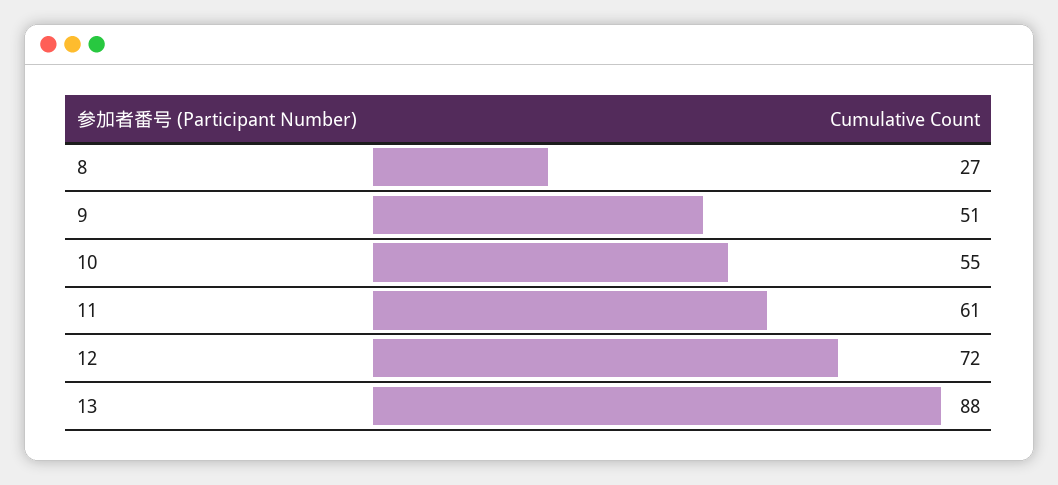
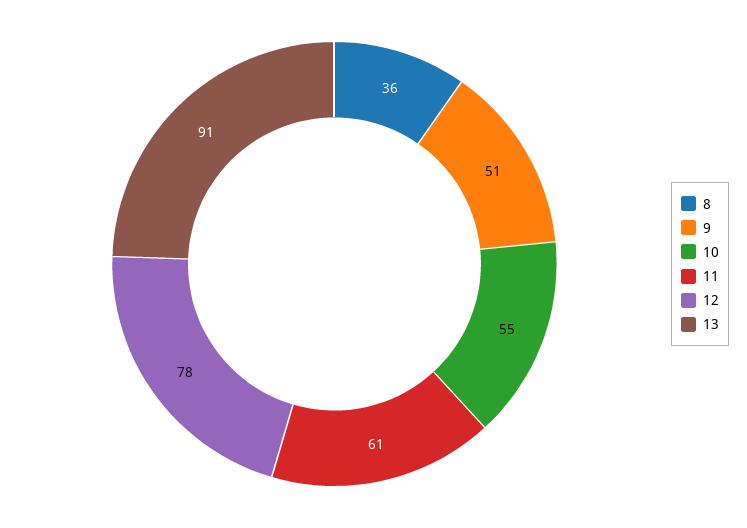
8: 27 -> 36
12: 72 -> 78
13: 88 -> 91

